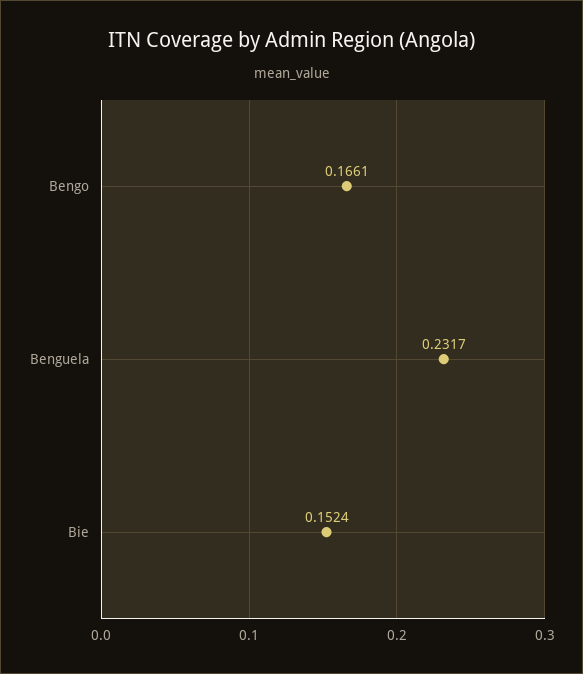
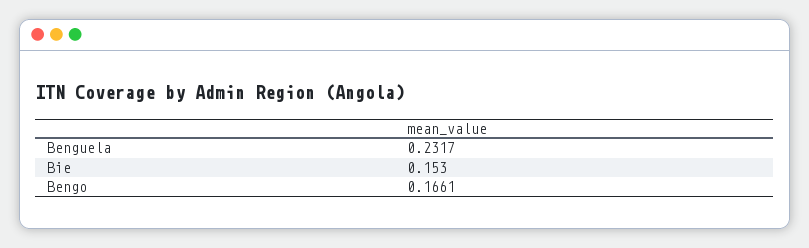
Bie: 0.1524 -> 0.153

